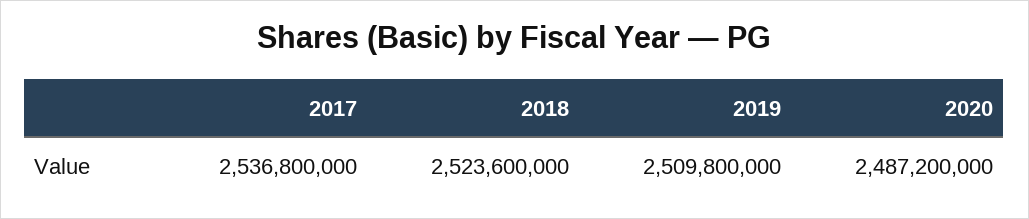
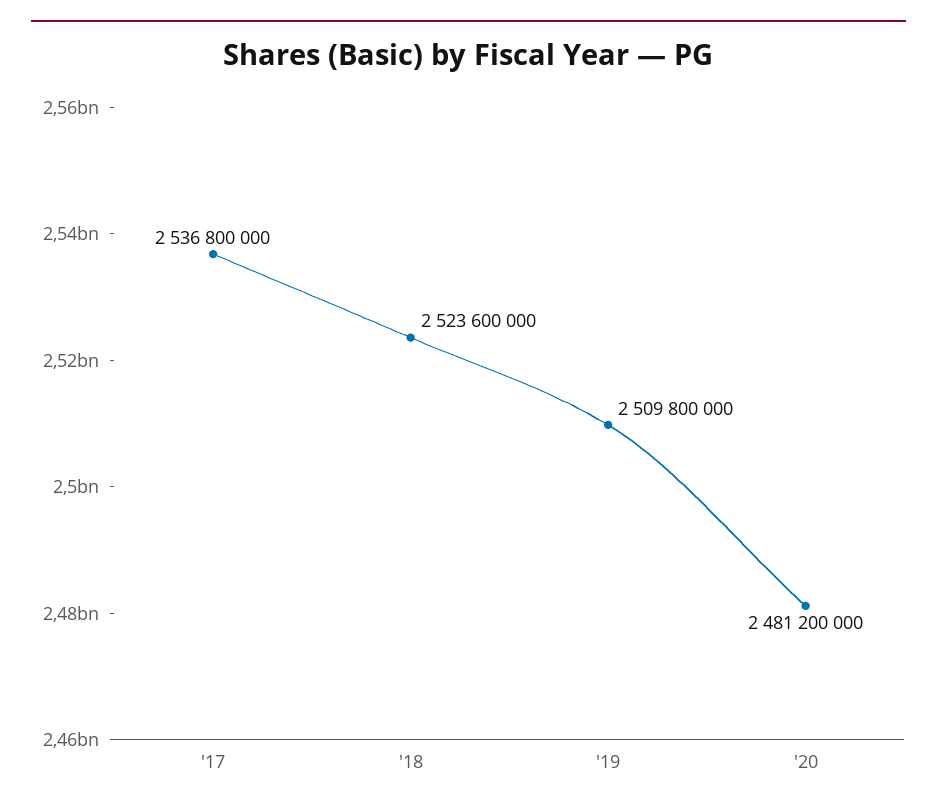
2020: 2487200000 -> 2481200000

